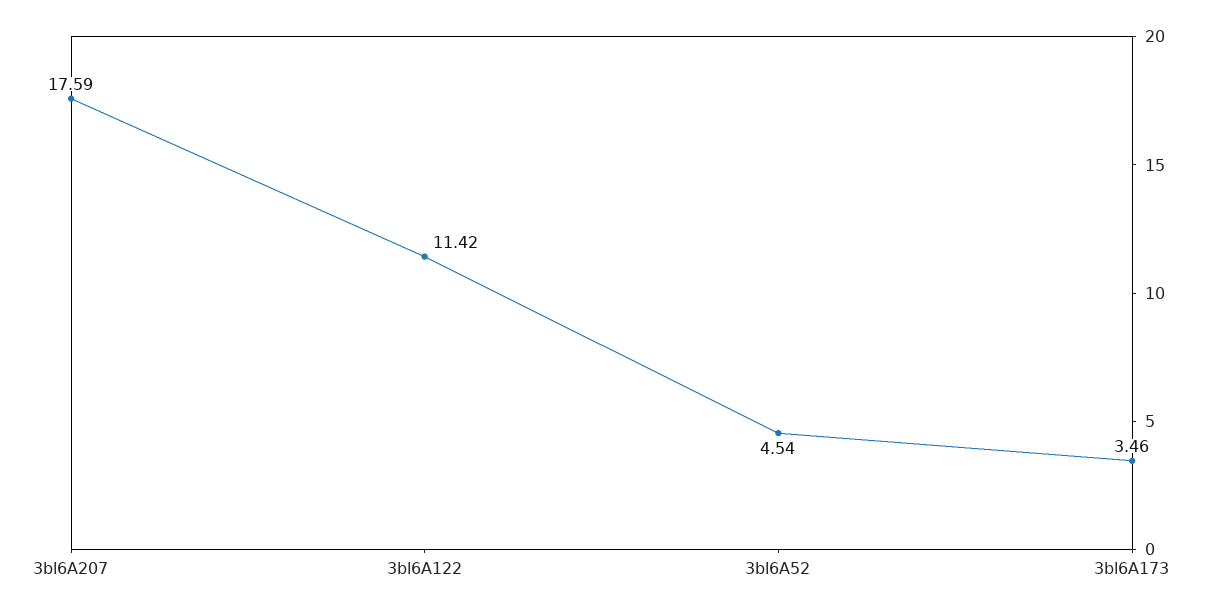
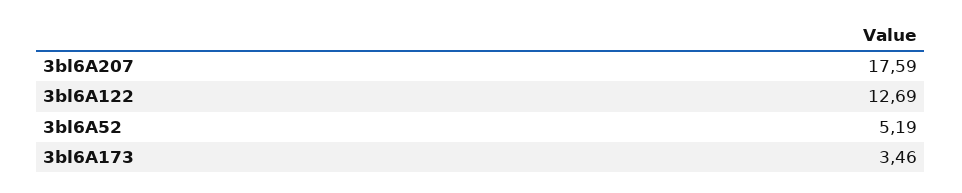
3bl6A122: 11.42 -> 12.69
3bl6A52: 4.54 -> 5.19

